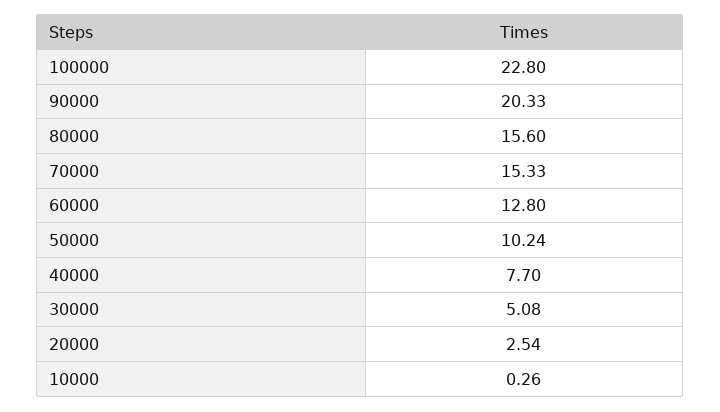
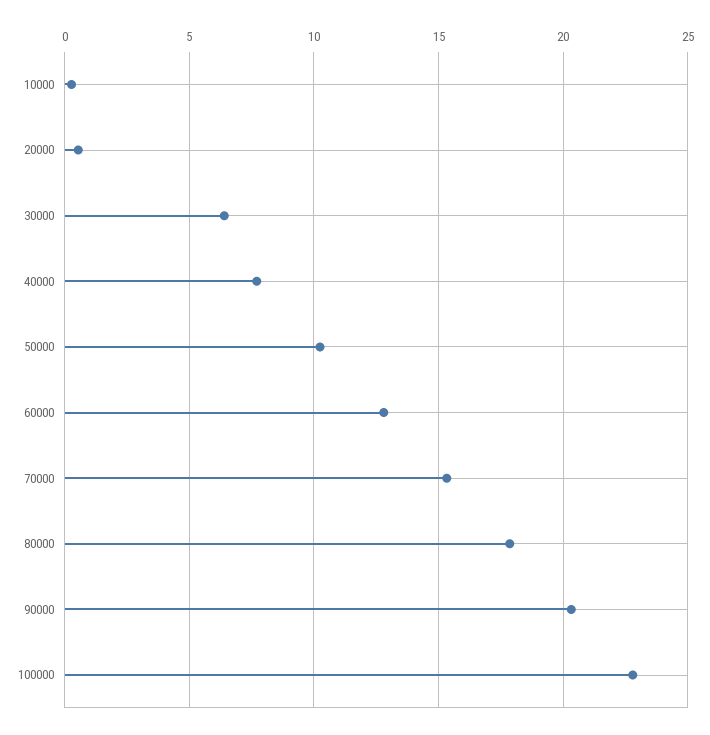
80000: 15.6 -> 18
30000: 5.08 -> 6.5
20000: 2.54 -> 0.5

